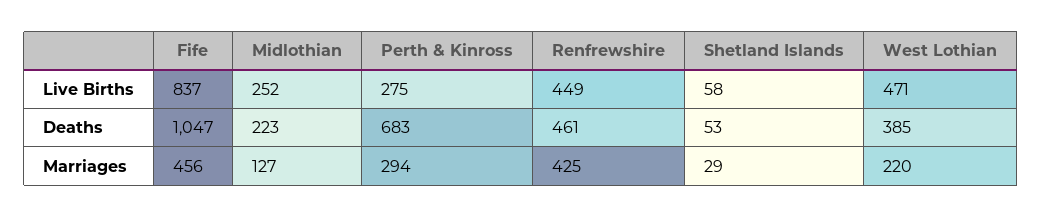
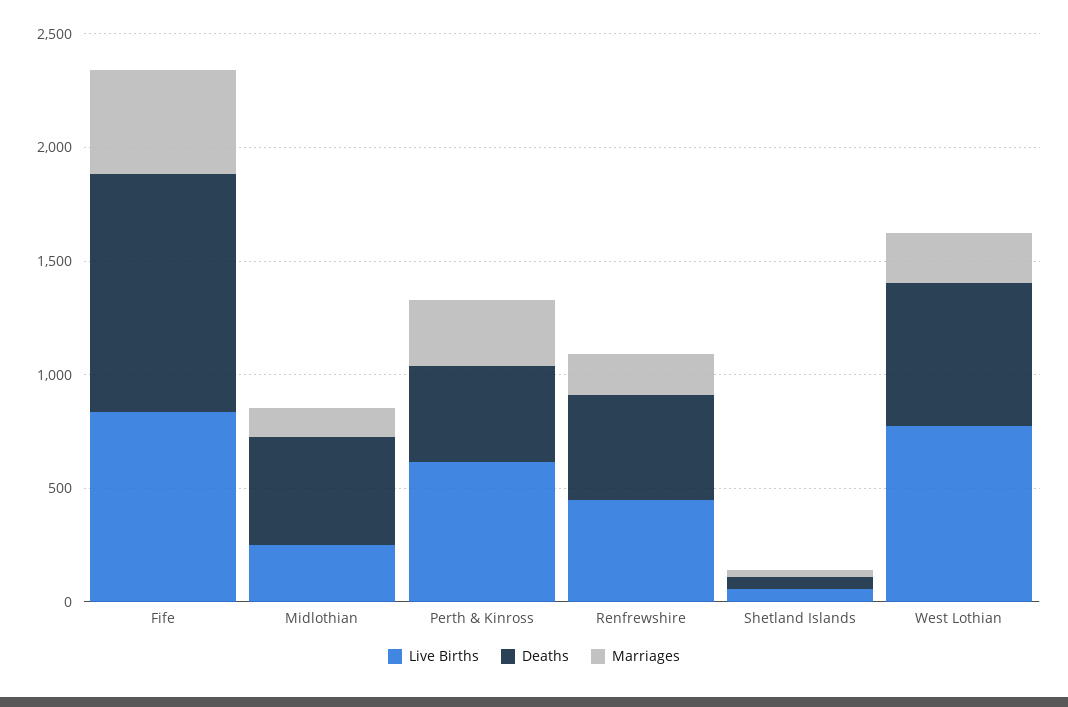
Live Births, Perth & Kinross: 275 -> 600
Live Births, West Lothian: 471 -> 800
Deaths, Midlothian: 223 -> 500
Deaths, Perth & Kinross: 683 -> 400
Deaths, West Lothian: 385 -> 600
Marriages, Renfrewshire: 425 -> 200

